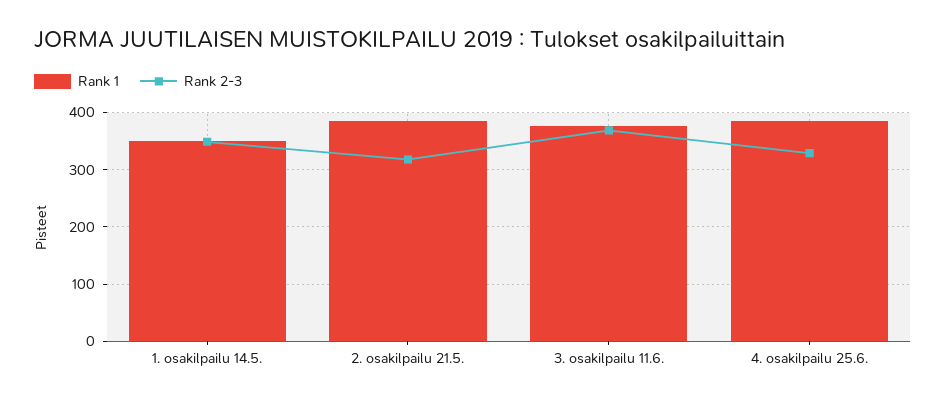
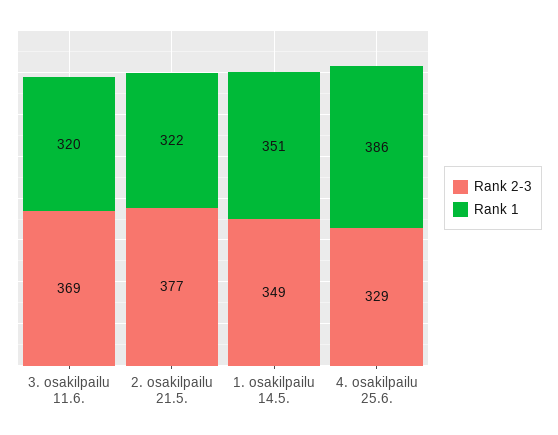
Rank 1, 2. osakilpailu 21.5.: 380 -> 322
Rank 2-3, 2. osakilpailu 21.5.: 320 -> 377
Rank 1, 3. osakilpailu 11.6.: 380 -> 320

